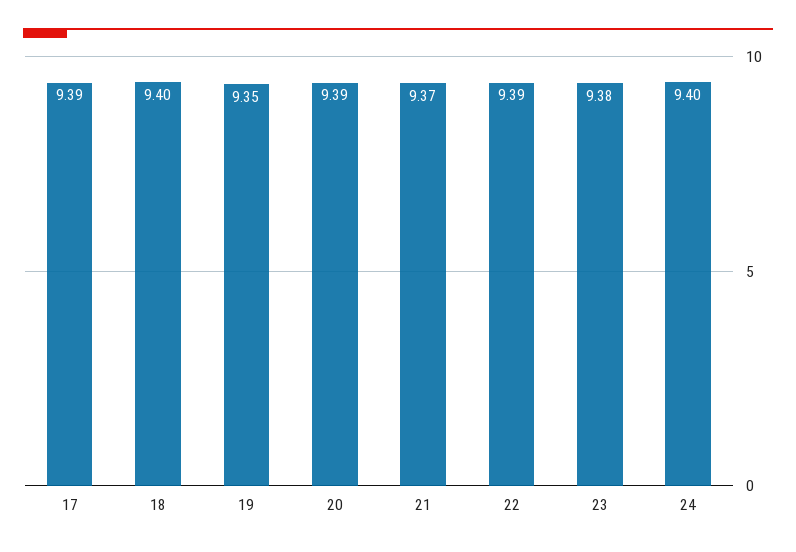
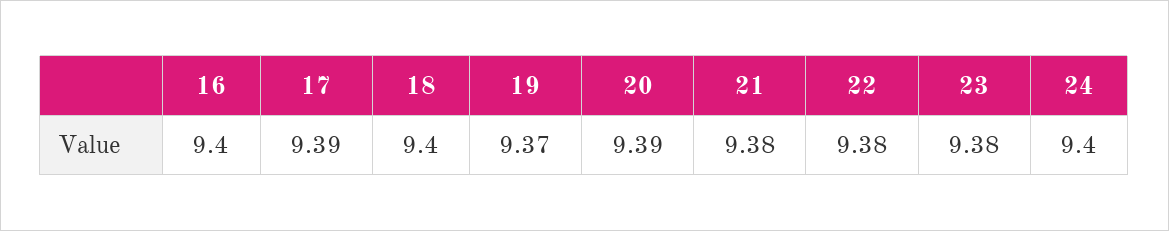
19: 9.35 -> 9.37
21: 9.37 -> 9.38
22: 9.39 -> 9.38
16: none -> 9.4

